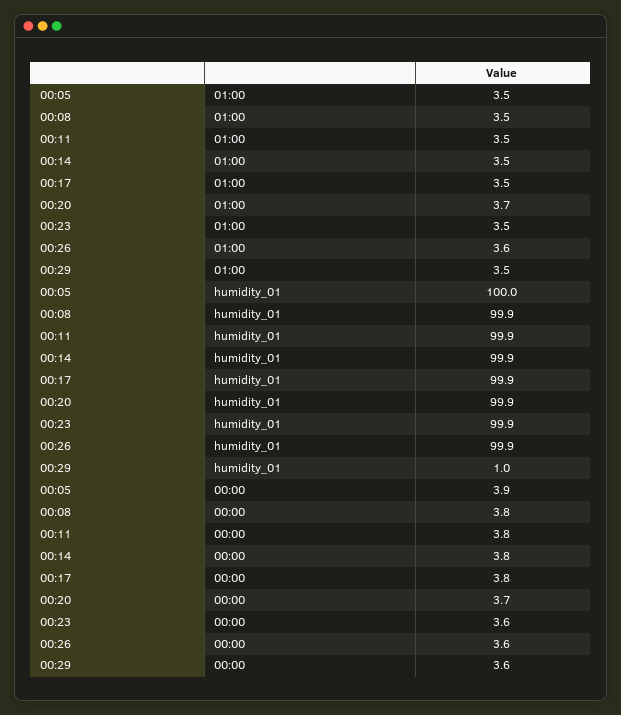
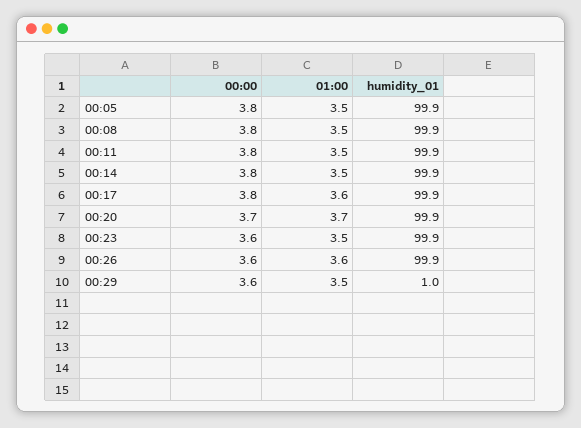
00:17, 01:00: 3.5 -> 3.6
00:05, humidity_01: 100 -> 99.9
00:05, 00:00: 3.9 -> 3.8

